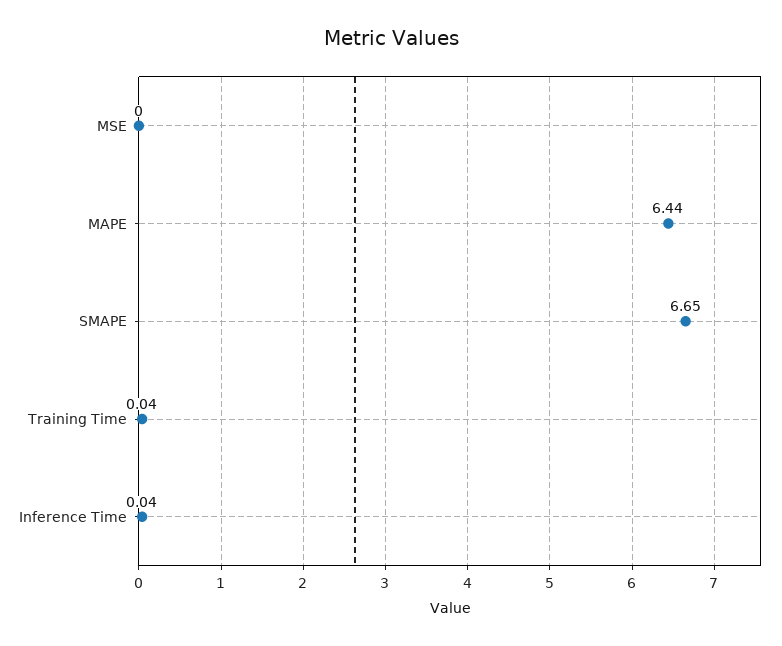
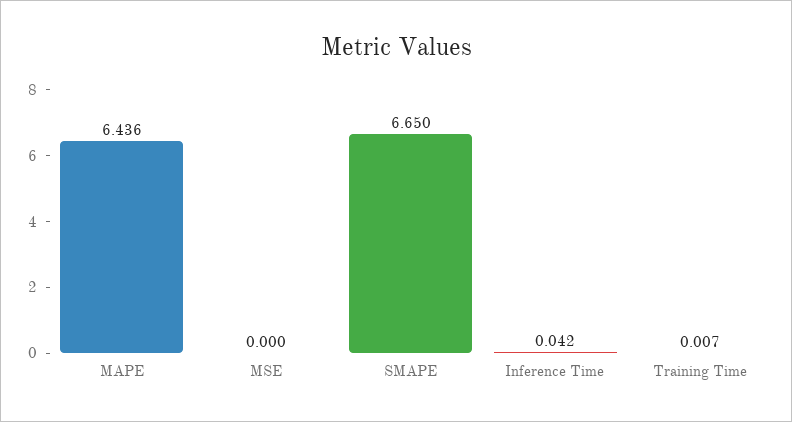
Training Time: 0.04 -> 0.007

